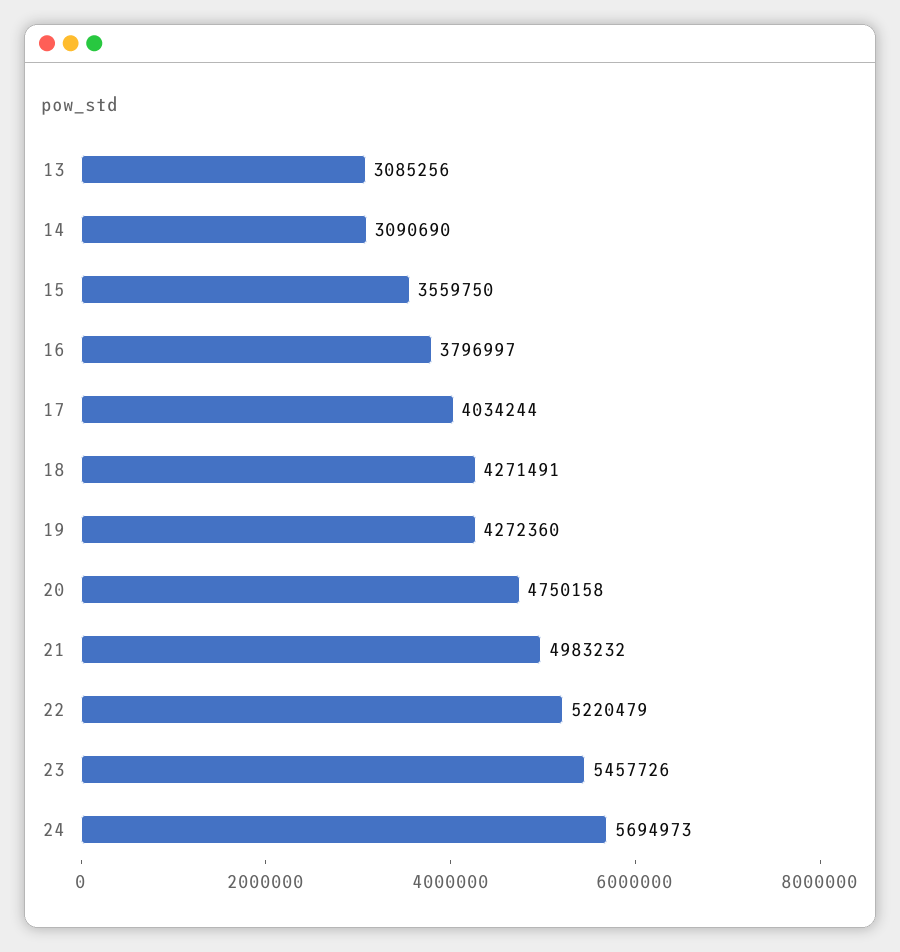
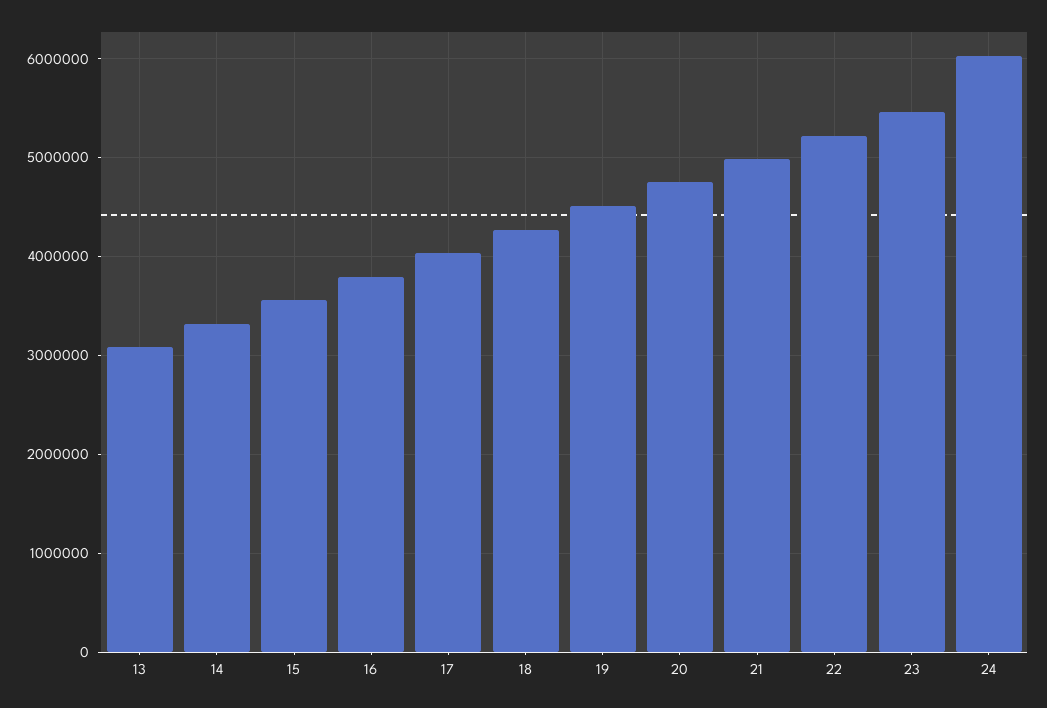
14: 3090690 -> 3300000
19: 4272360 -> 4500000
24: 5694973 -> 6000000

